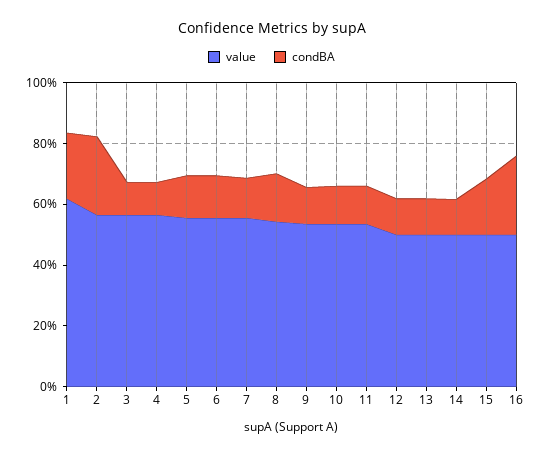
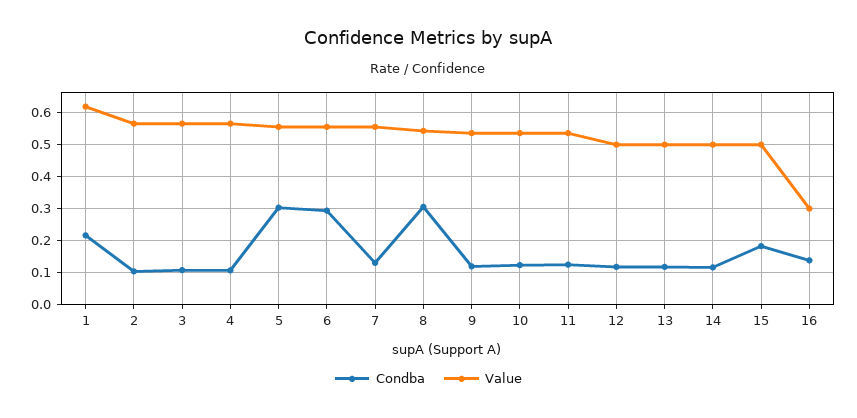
condBA, 2: 0.25 -> 0.1
condBA, 5: 0.15 -> 0.3
condBA, 6: 0.15 -> 0.3
condBA, 8: 0.15 -> 0.3
value, 16: 0.5 -> 0.3
condBA, 16: 0.25 -> 0.14

